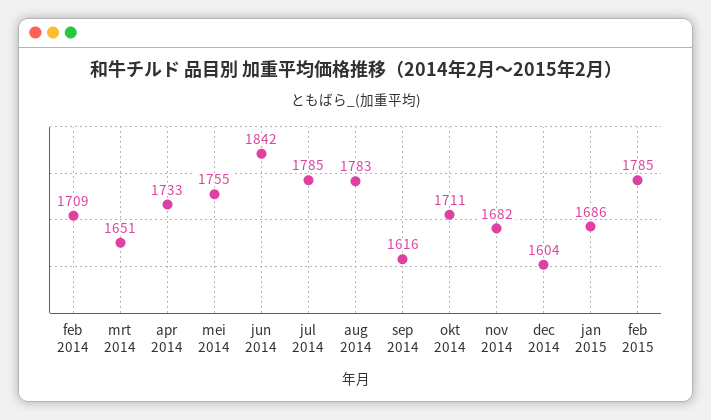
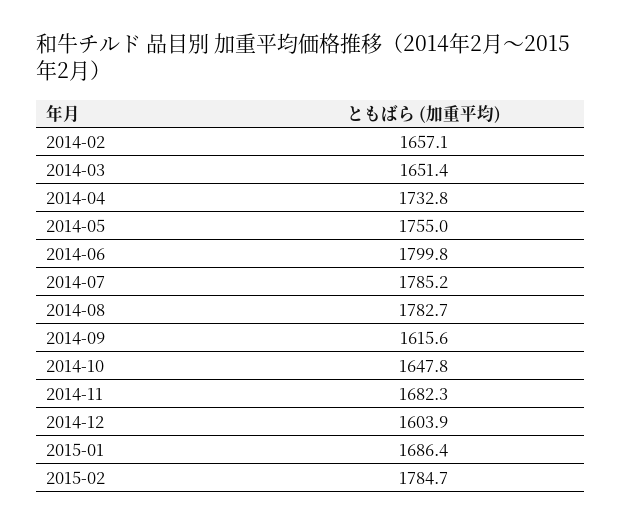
feb 2014: 1709 -> 1657.1
jun 2014: 1842 -> 1799.8
okt 2014: 1711 -> 1647.8

